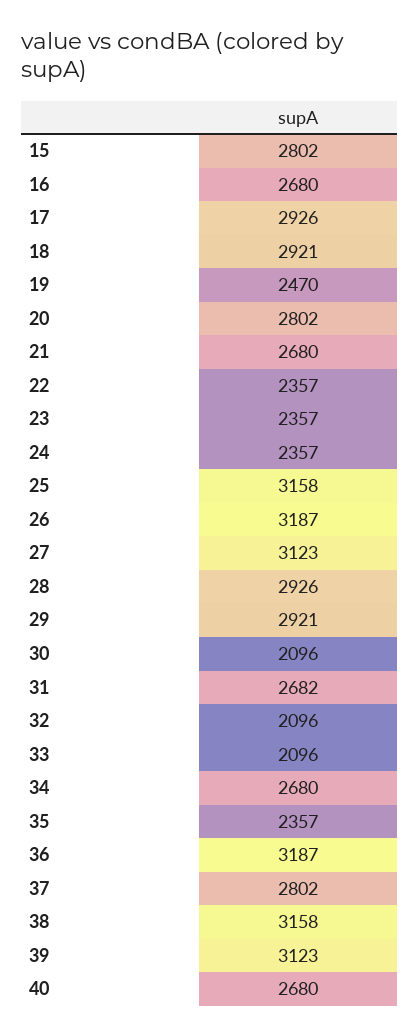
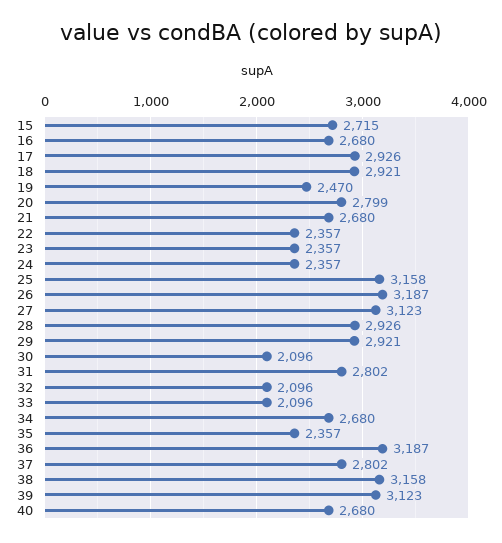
15: 2802 -> 2715
20: 2802 -> 2799
31: 2682 -> 2802

